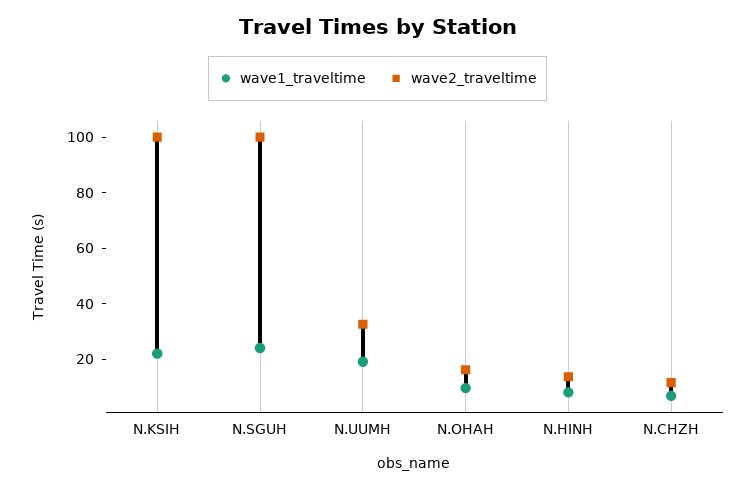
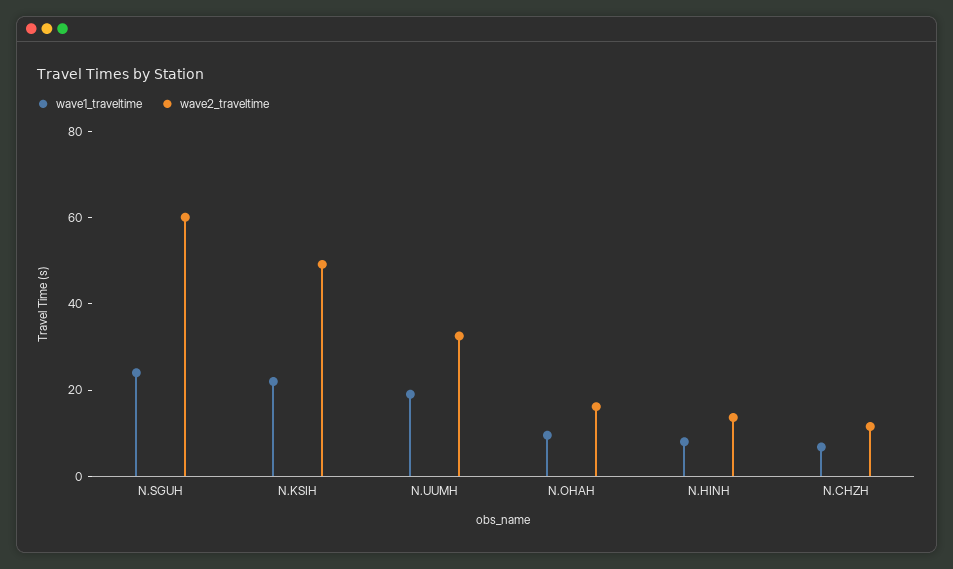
wave2_traveltime, N.KSIH: 100 -> 50
wave2_traveltime, N.SGUH: 100 -> 60

